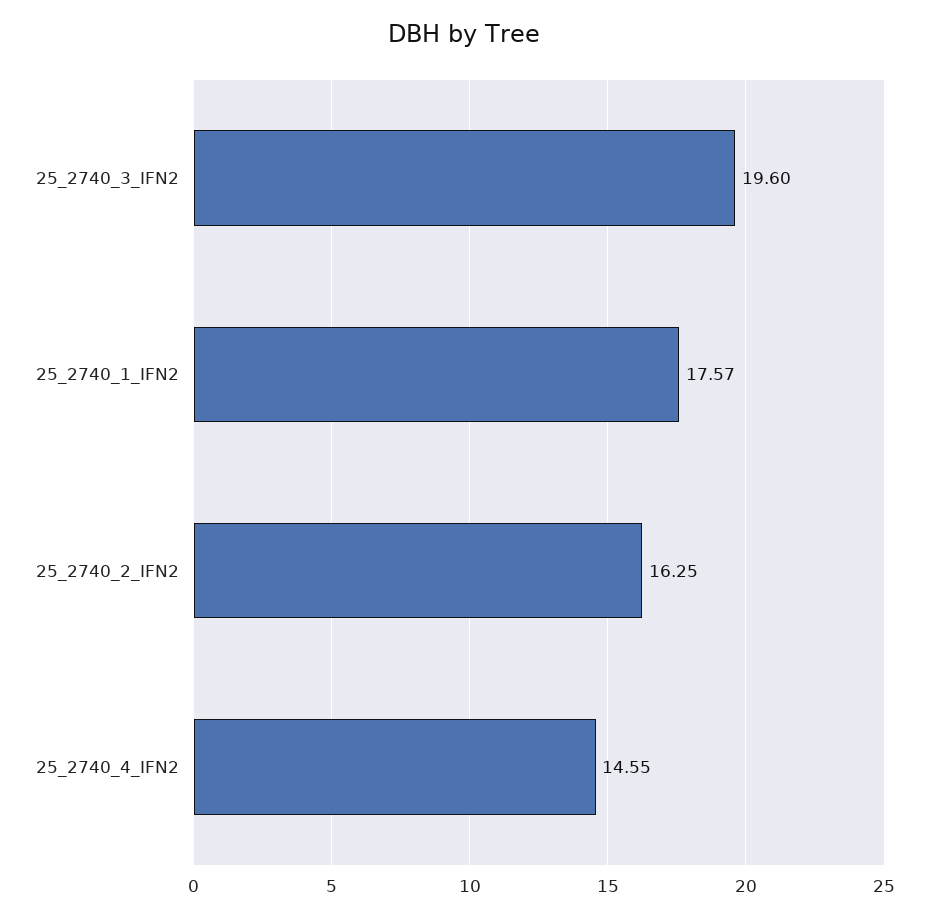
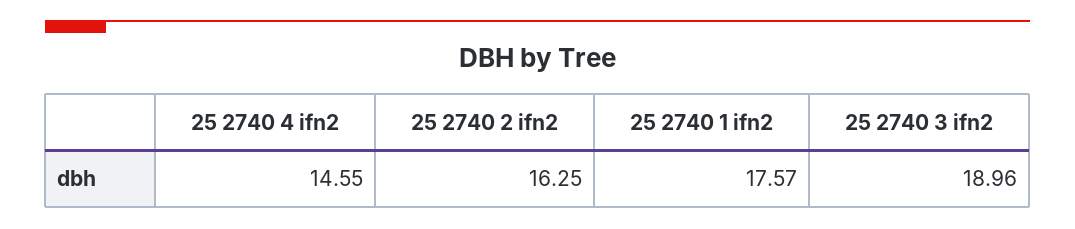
25_2740_3_IFN2: 19.6 -> 18.96

